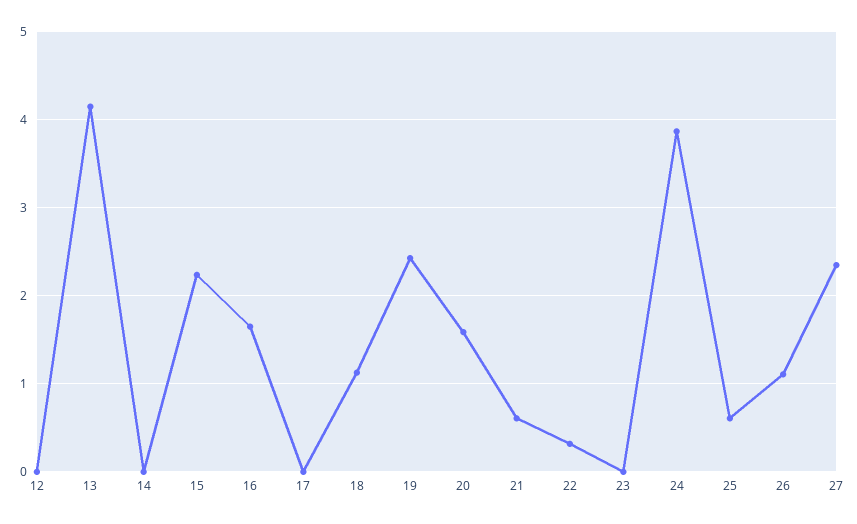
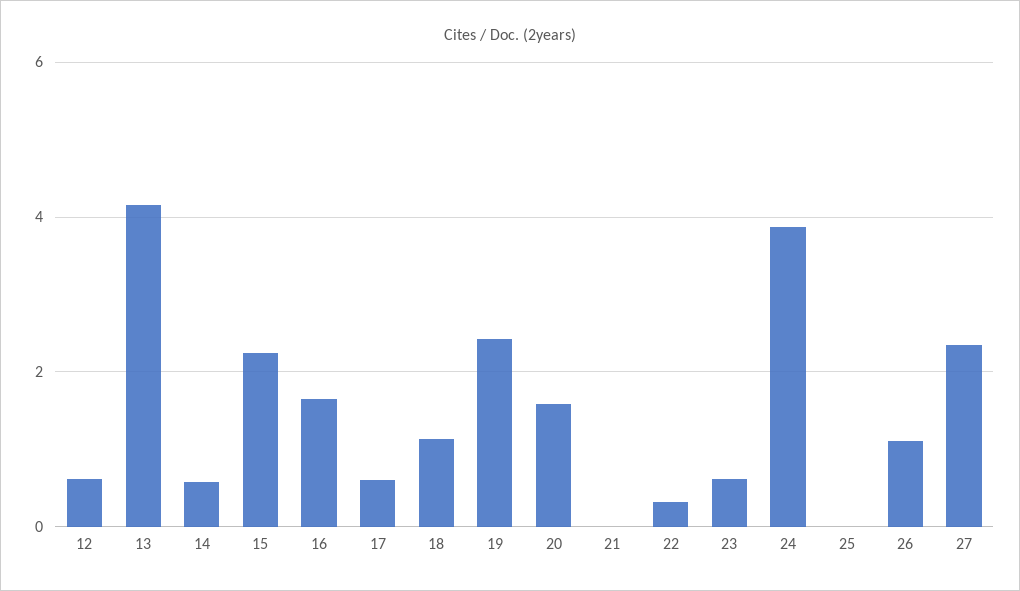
12: 0 -> 0.6
14: 0 -> 0.6
17: 0 -> 0.6
21: 0.6 -> 0
23: 0 -> 0.6
25: 0.6 -> 0

